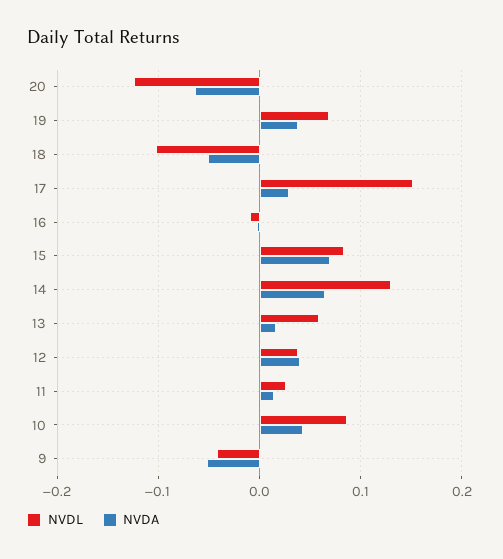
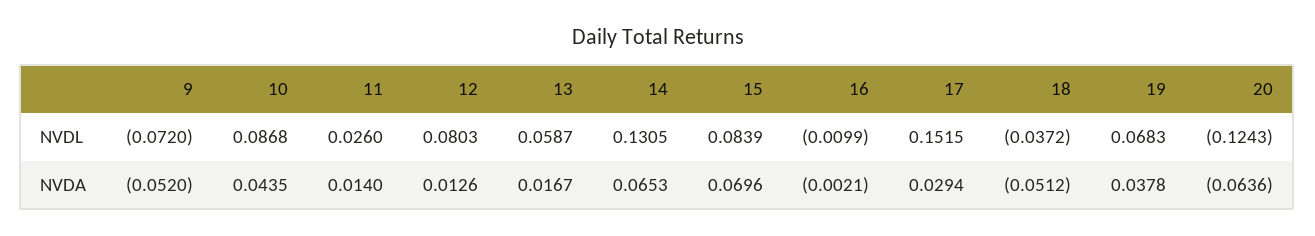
NVDL, 18: -0.1 -> -0.0372
NVDL, 12: 0.04 -> 0.0803
NVDA, 12: 0.04 -> 0.0126
NVDL, 9: -0.04 -> -0.072

